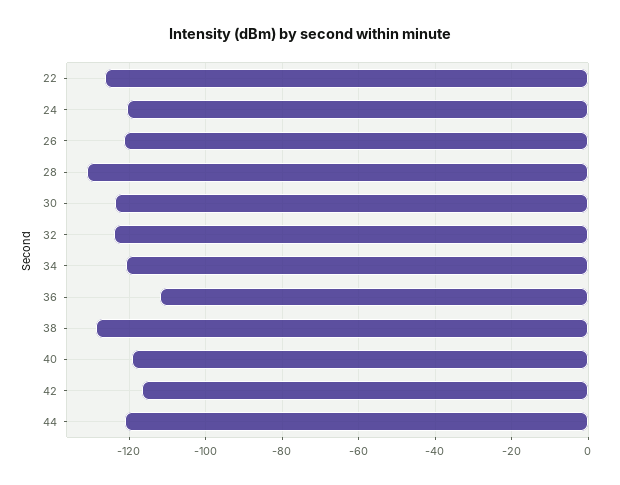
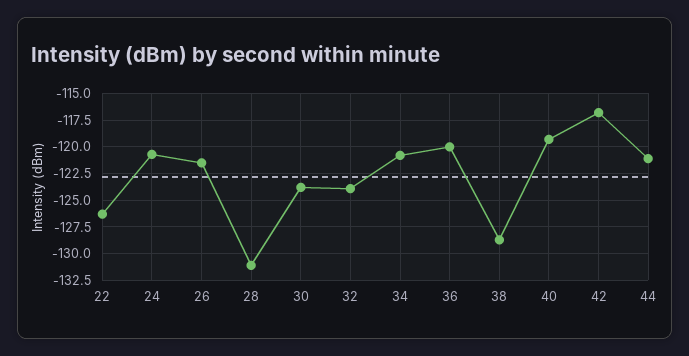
36: -112 -> -120

